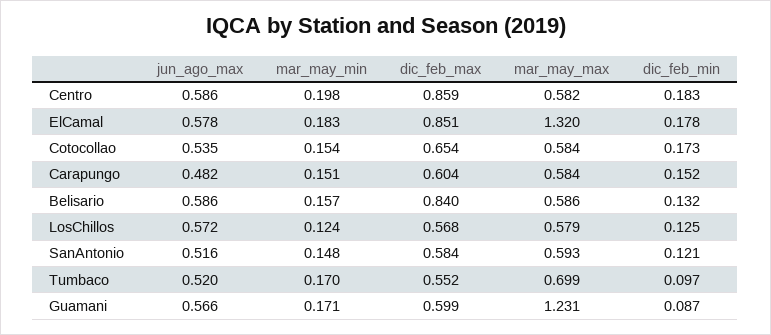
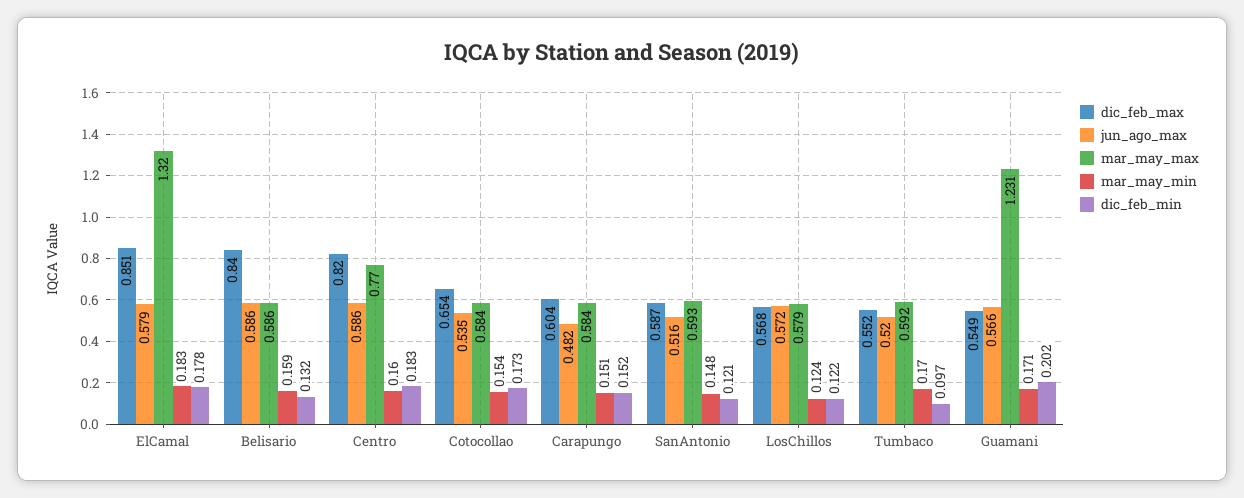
mar_may_min, Centro: 0.198 -> 0.16
dic_feb_max, Centro: 0.859 -> 0.82
mar_may_max, Centro: 0.582 -> 0.77
jun_ago_max, ElCamal: 0.578 -> 0.579
mar_may_min, Belisario: 0.157 -> 0.159
dic_feb_min, LosChillos: 0.125 -> 0.122
dic_feb_max, SanAntonio: 0.584 -> 0.587
mar_may_max, Tumbaco: 0.699 -> 0.592
dic_feb_max, Guamani: 0.599 -> 0.549
dic_feb_min, Guamani: 0.087 -> 0.202

